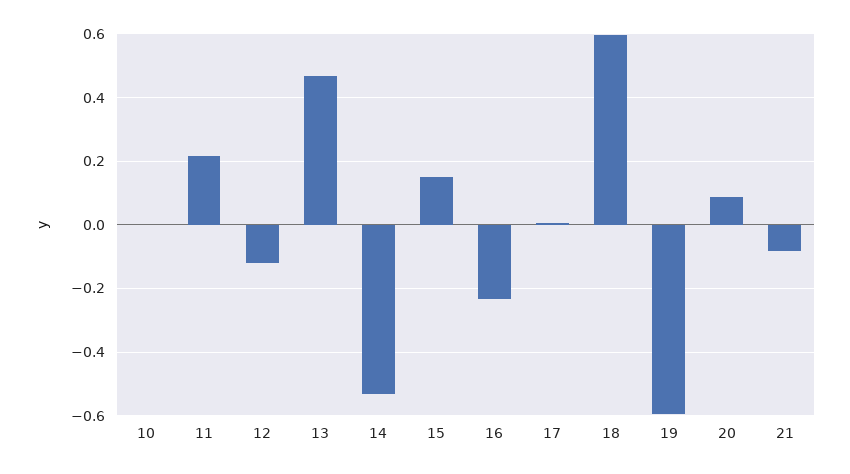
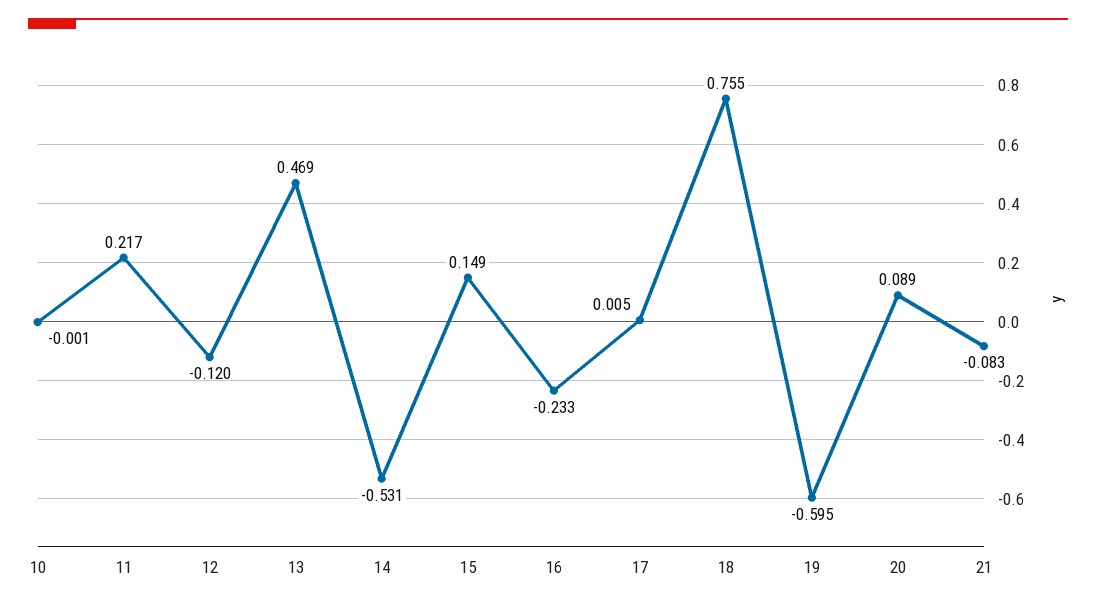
18: 0.6 -> 0.755

